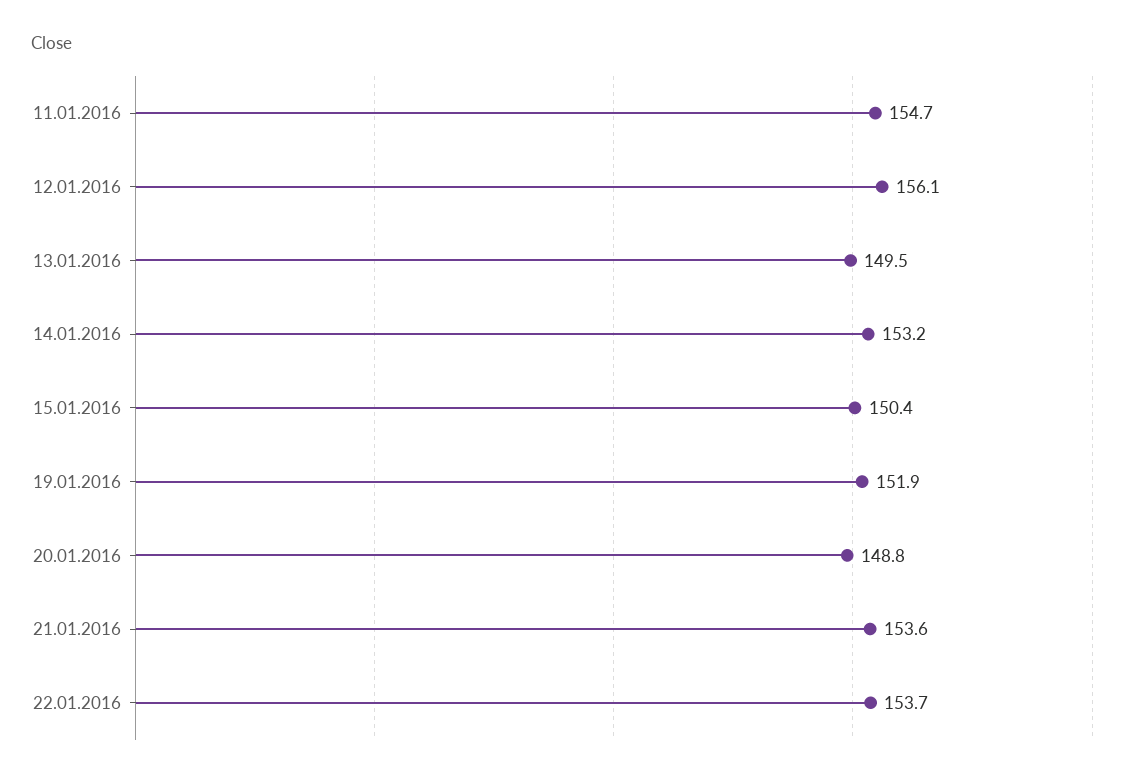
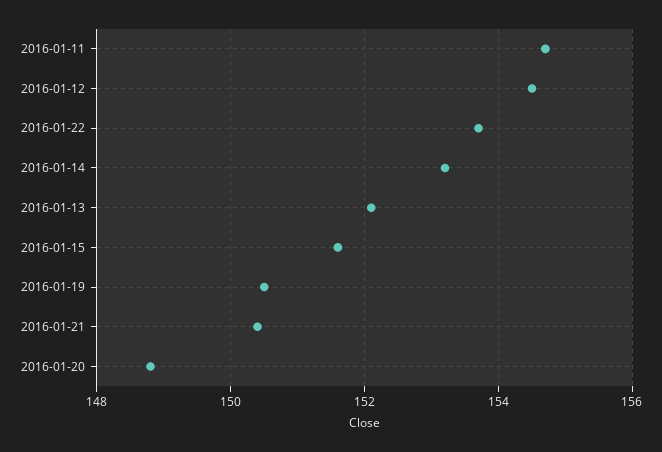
12.01.2016: 156.1 -> 154.5
13.01.2016: 149.5 -> 152
15.01.2016: 150.4 -> 151.5
19.01.2016: 151.9 -> 150.5
21.01.2016: 153.6 -> 150.5

